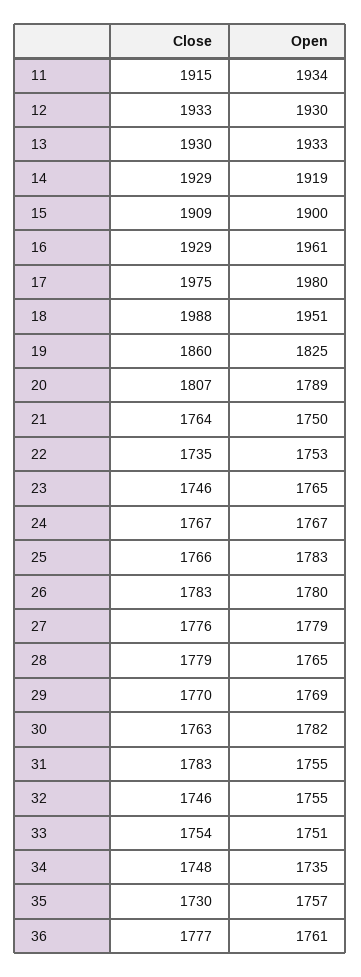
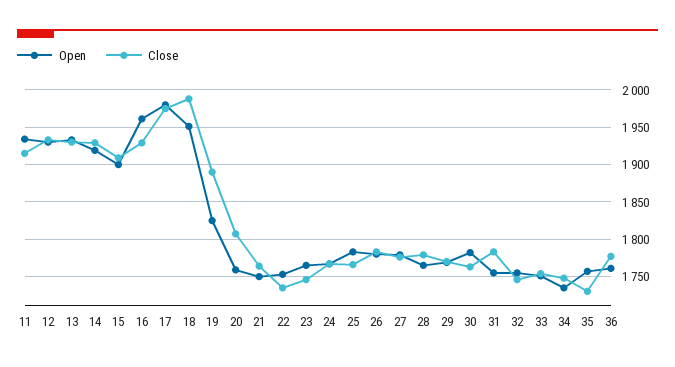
Close, 19: 1860 -> 1890
Open, 20: 1789 -> 1760

